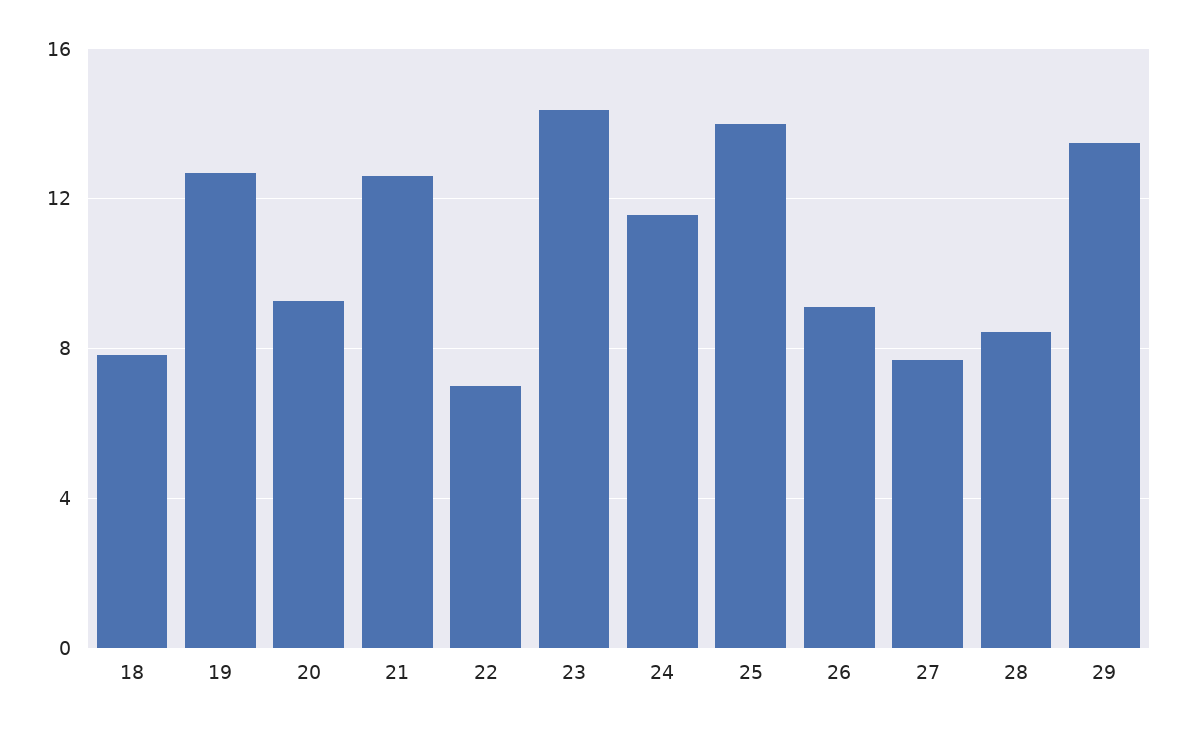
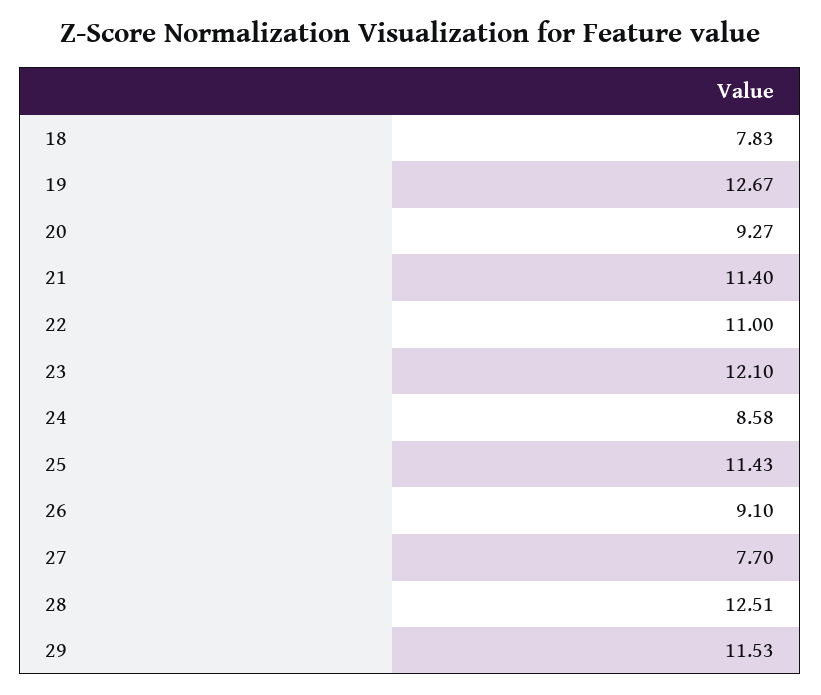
21: 12.5 -> 11.4
22: 7 -> 11
23: 14.5 -> 12.1
24: 11.5 -> 8.58
25: 14 -> 11.43
28: 8.5 -> 12.51
29: 13.5 -> 11.53

